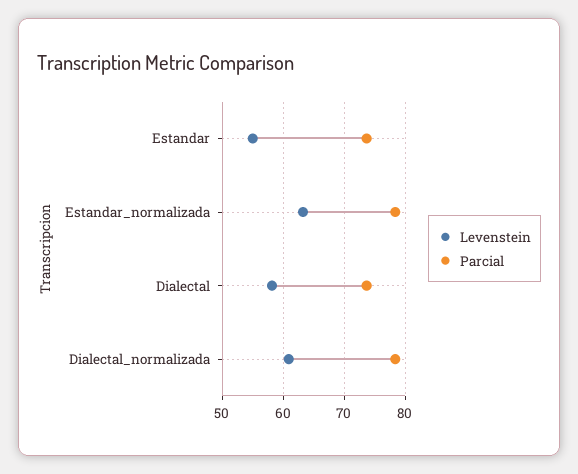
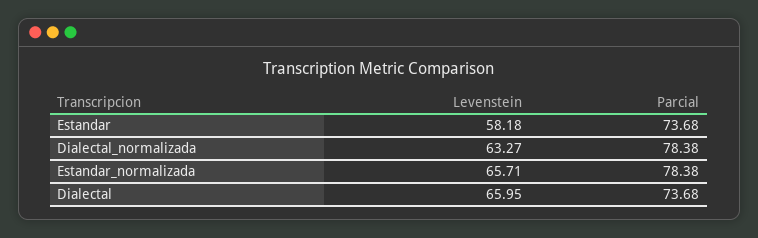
Levenstein, Estandar: 55 -> 58.18
Levenstein, Estandar_normalizada: 63 -> 65.71
Levenstein, Dialectal: 58 -> 65.95
Levenstein, Dialectal_normalizada: 61 -> 63.27

